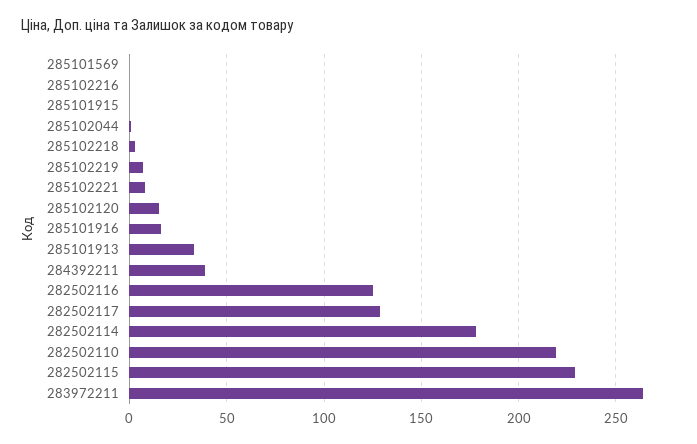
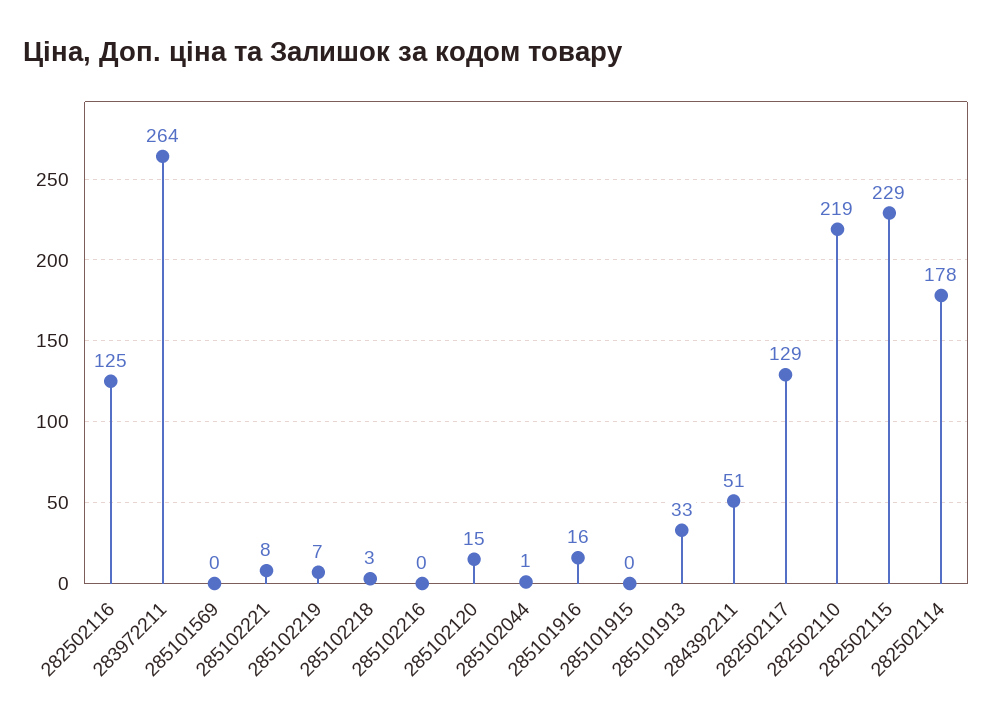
284392211: 40 -> 51

